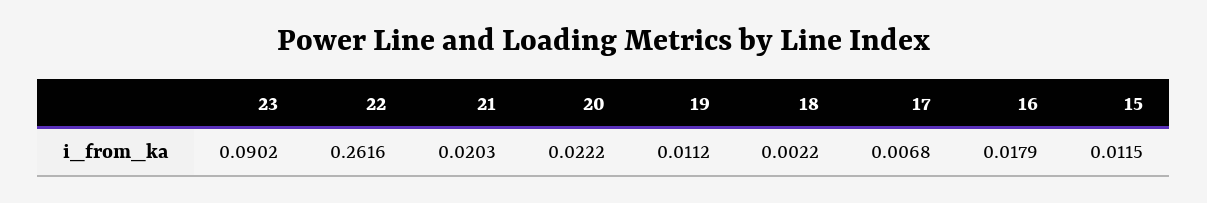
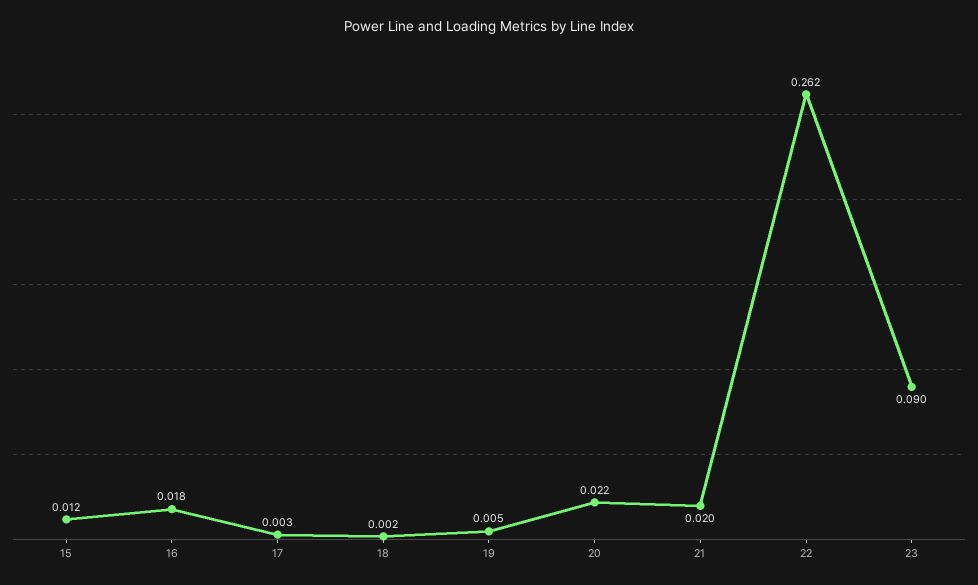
19: 0.0112 -> 0.005
17: 0.0068 -> 0.003

